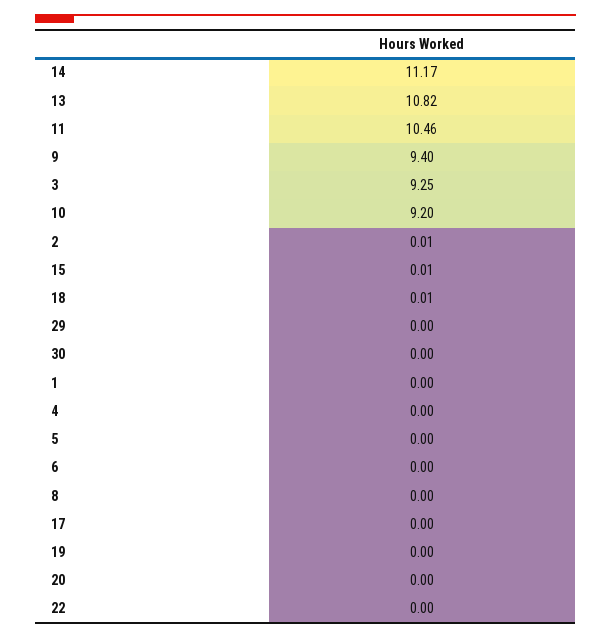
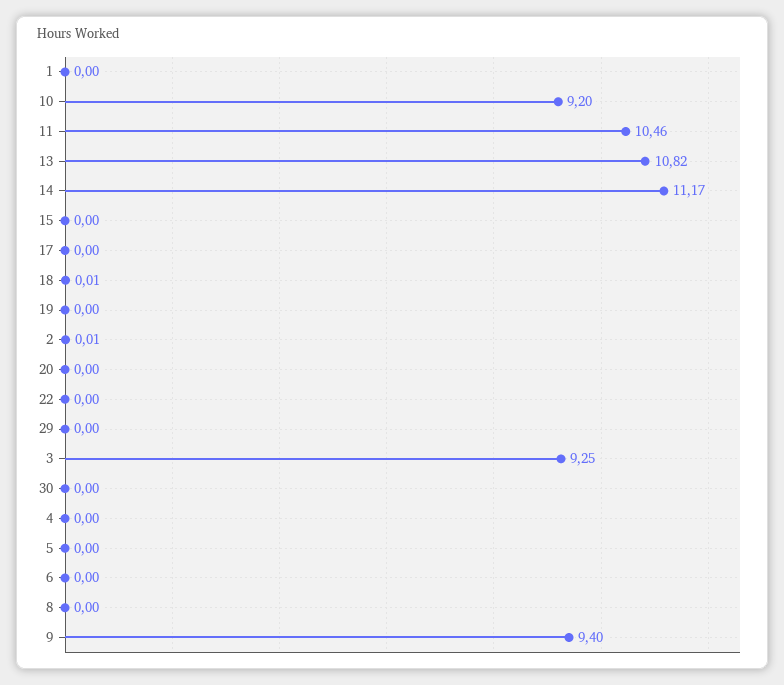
15: 0.01 -> 0

